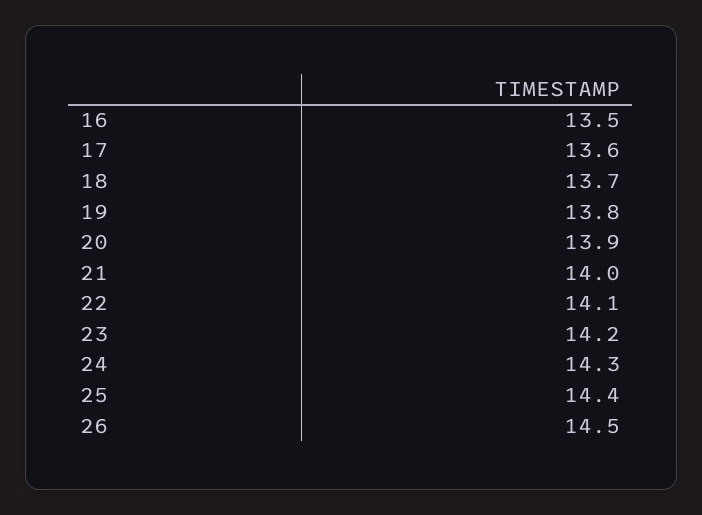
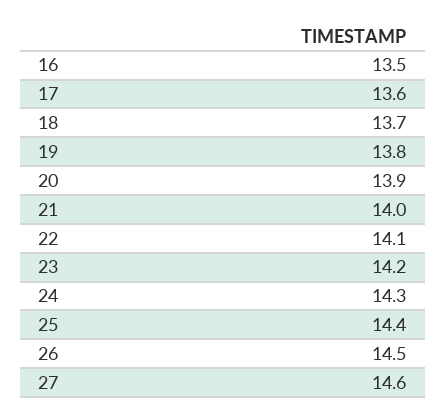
27: none -> 14.6

